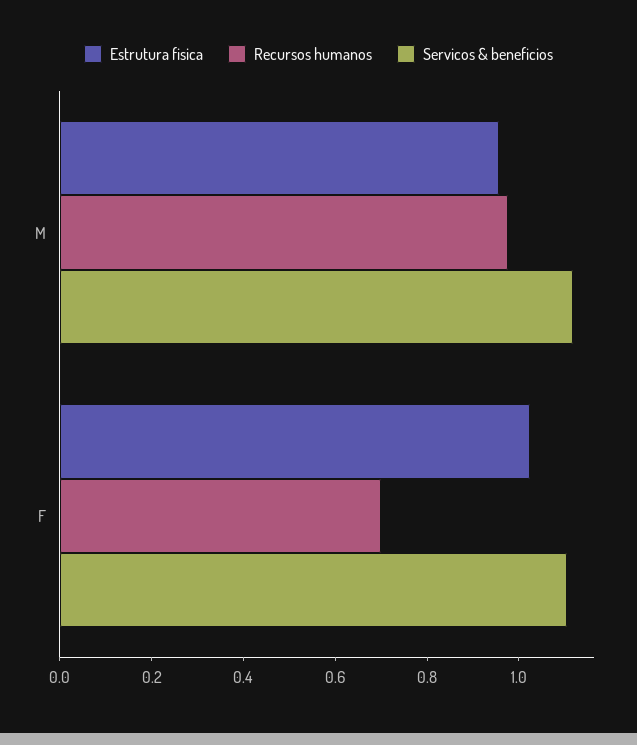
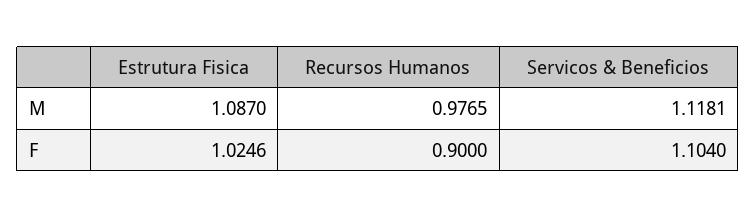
Estrutura fisica, M: 0.95 -> 1.087
Recursos humanos, F: 0.7 -> 0.9

